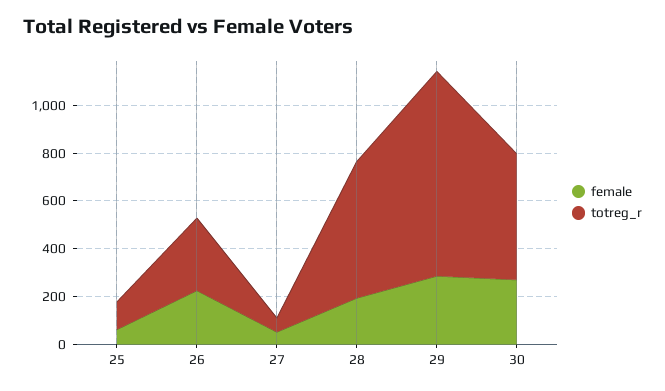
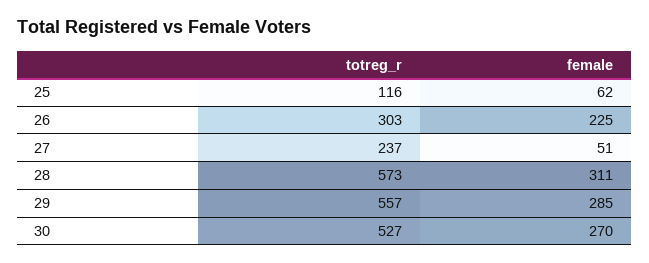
totreg_r, 27: 50 -> 237
female, 28: 200 -> 311
totreg_r, 29: 850 -> 557

